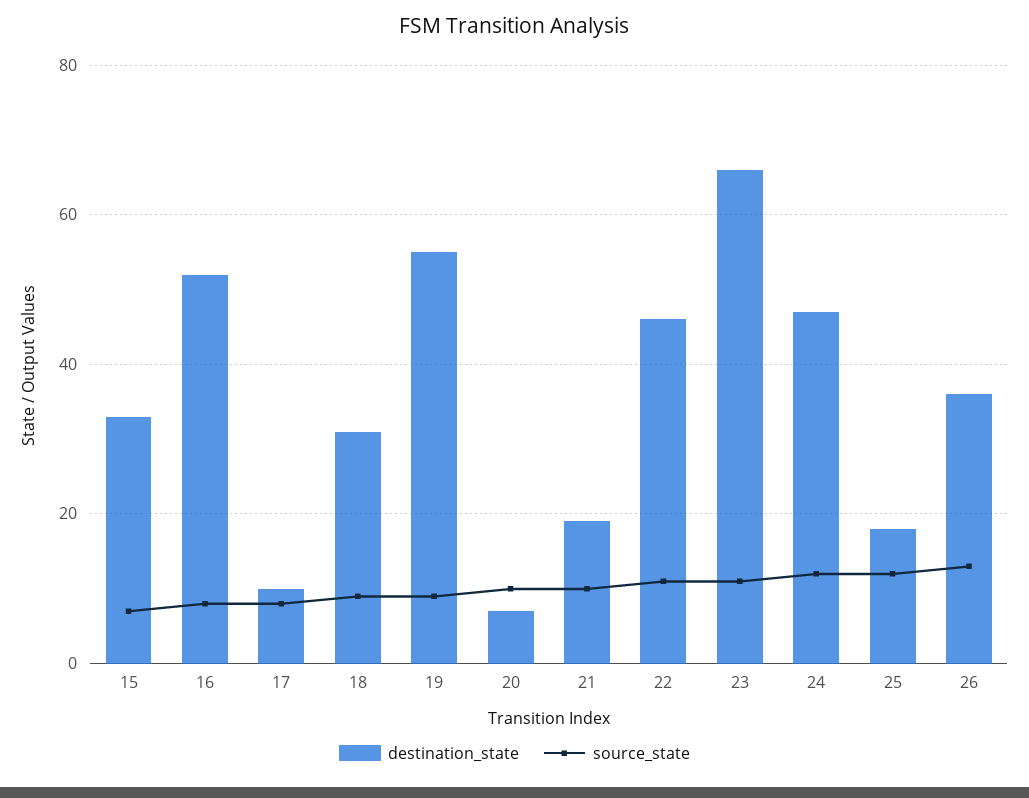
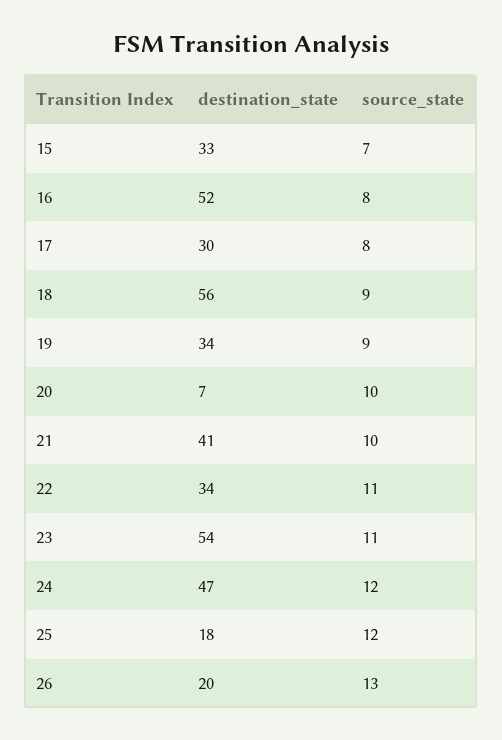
destination_state, 17: 10 -> 30
destination_state, 18: 30 -> 56
destination_state, 19: 55 -> 34
destination_state, 21: 20 -> 41
destination_state, 22: 45 -> 34
destination_state, 23: 65 -> 54
destination_state, 26: 35 -> 20

